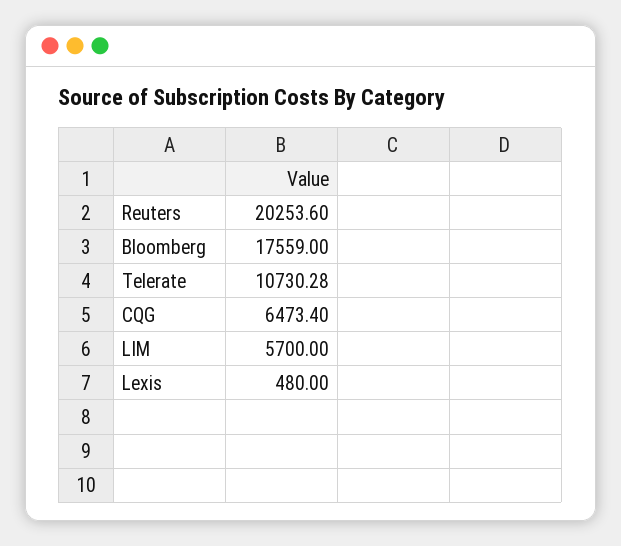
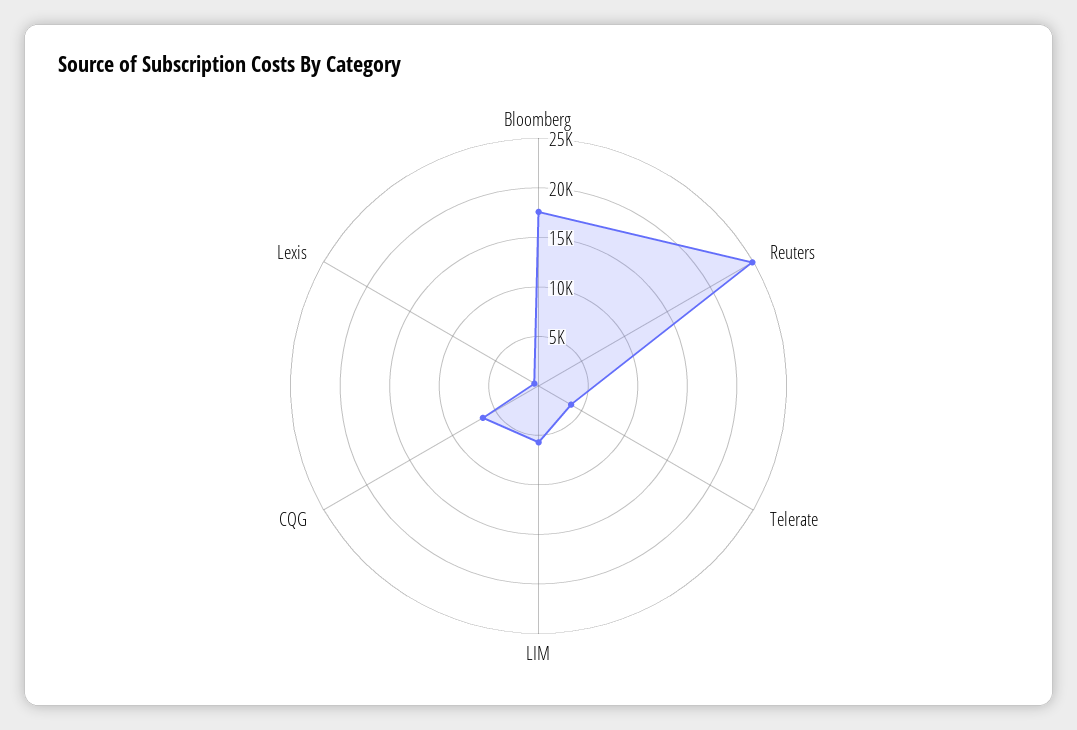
Reuters: 20253.6 -> 25000
Telerate: 10730.28 -> 4000

